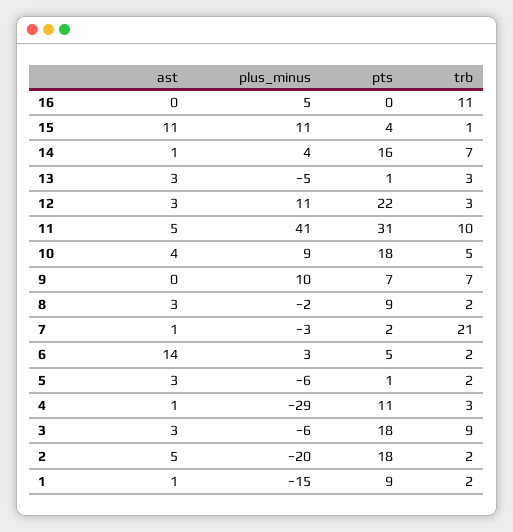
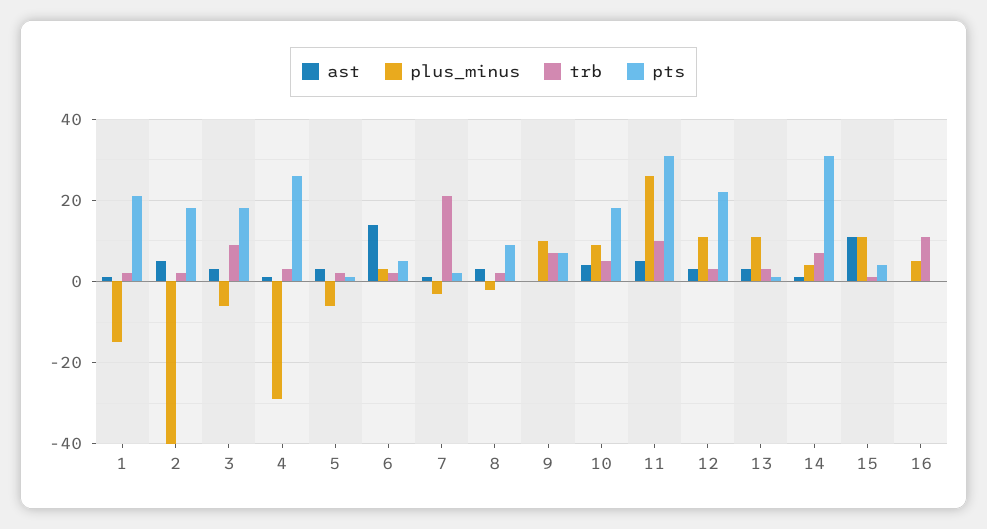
pts, 14: 16 -> 30
plus_minus, 13: -5 -> 10
plus_minus, 11: 41 -> 25
pts, 4: 11 -> 25
plus_minus, 2: -20 -> -40
pts, 1: 9 -> 20

